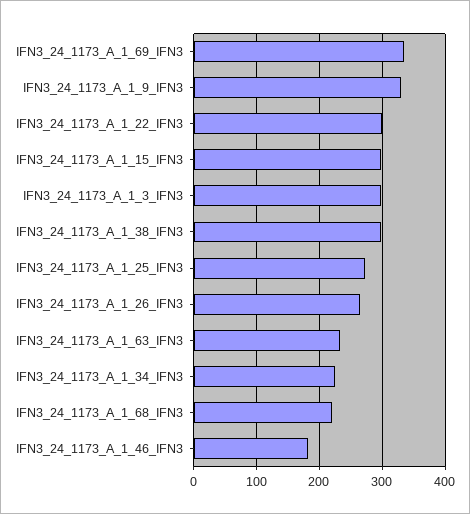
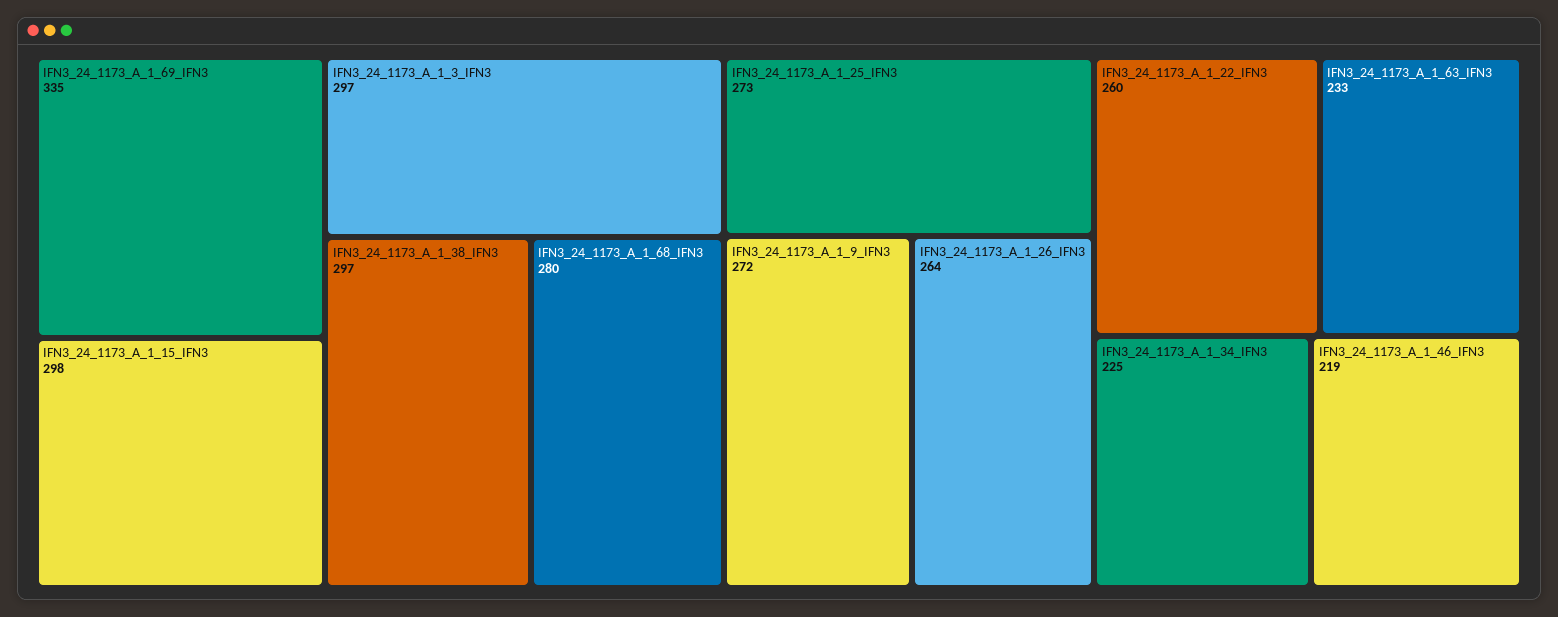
IFN3_24_1173_A_1_9_IFN3: 330 -> 272
IFN3_24_1173_A_1_22_IFN3: 300 -> 260
IFN3_24_1173_A_1_68_IFN3: 220 -> 280
IFN3_24_1173_A_1_46_IFN3: 180 -> 219

